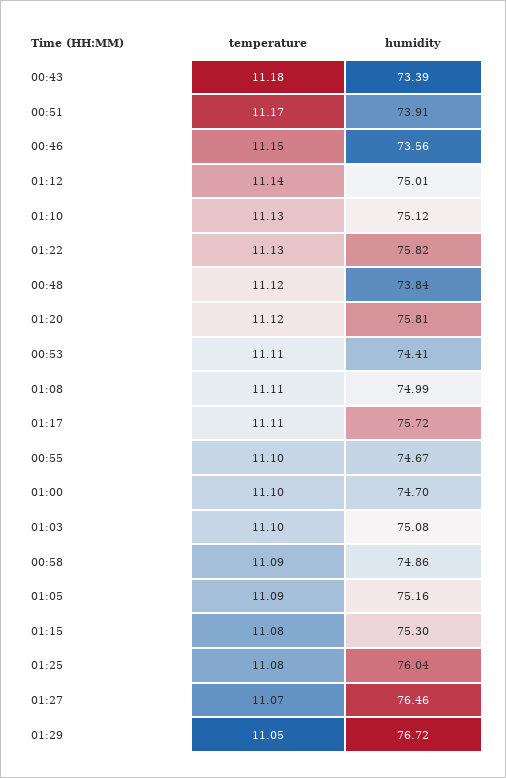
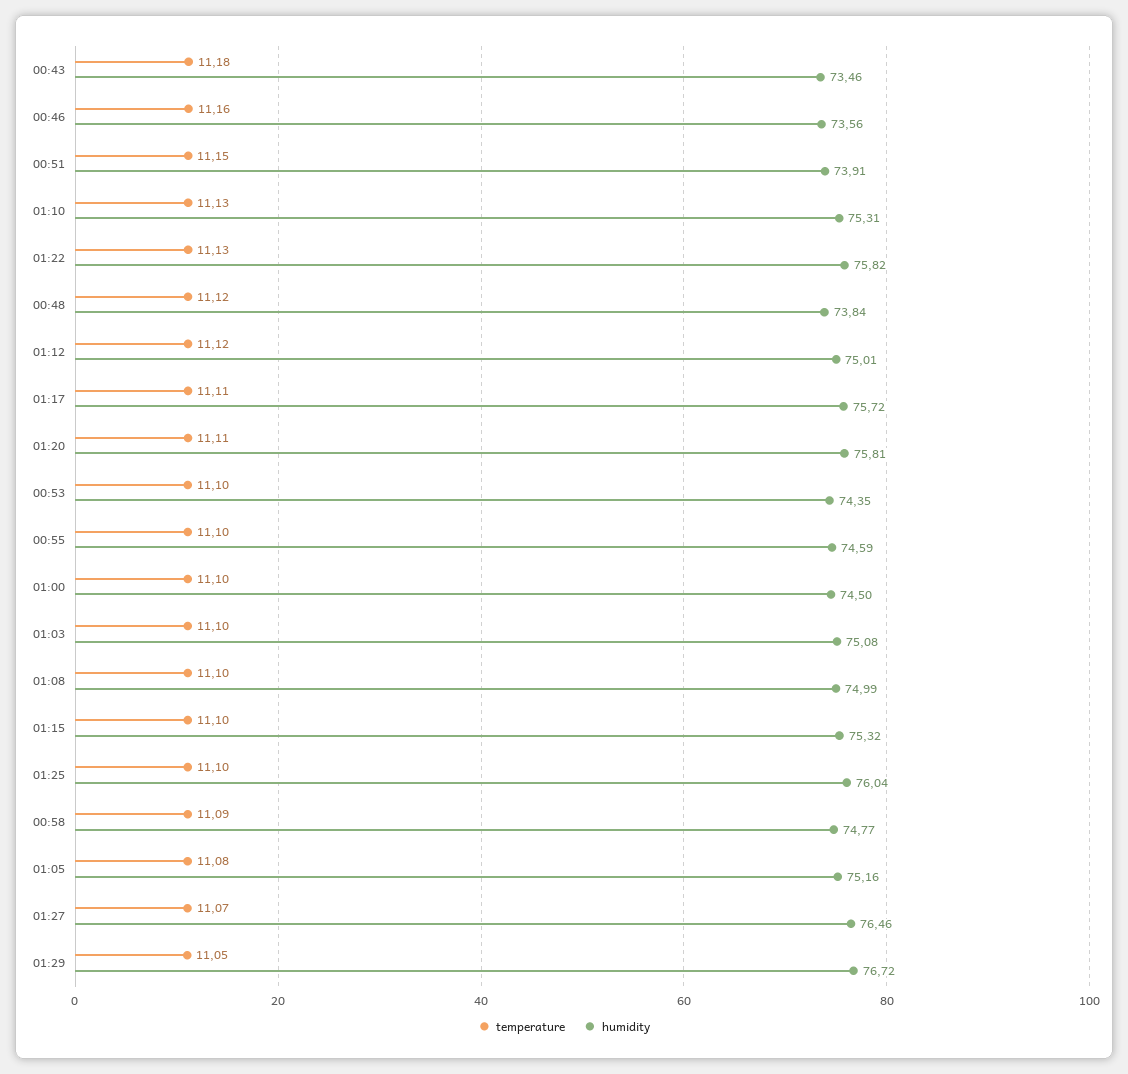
humidity, 00:43: 73.39 -> 73.46
temperature, 00:51: 11.17 -> 11.15
temperature, 00:46: 11.15 -> 11.16
temperature, 01:12: 11.14 -> 11.12
humidity, 01:10: 75.12 -> 75.31
temperature, 01:20: 11.12 -> 11.11
temperature, 00:53: 11.11 -> 11.1
humidity, 00:53: 74.41 -> 74.35
temperature, 01:08: 11.11 -> 11.1
humidity, 00:55: 74.67 -> 74.59
humidity, 01:00: 74.7 -> 74.5
humidity, 00:58: 74.86 -> 74.77
temperature, 01:05: 11.09 -> 11.08
temperature, 01:15: 11.08 -> 11.1
humidity, 01:15: 75.3 -> 75.32
temperature, 01:25: 11.08 -> 11.1

